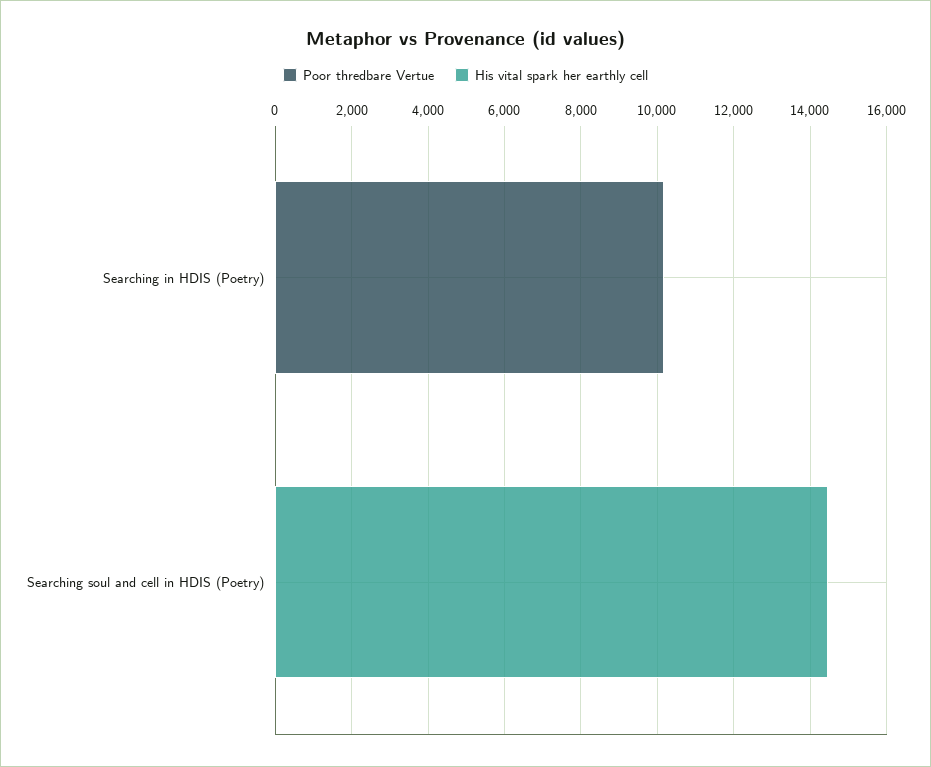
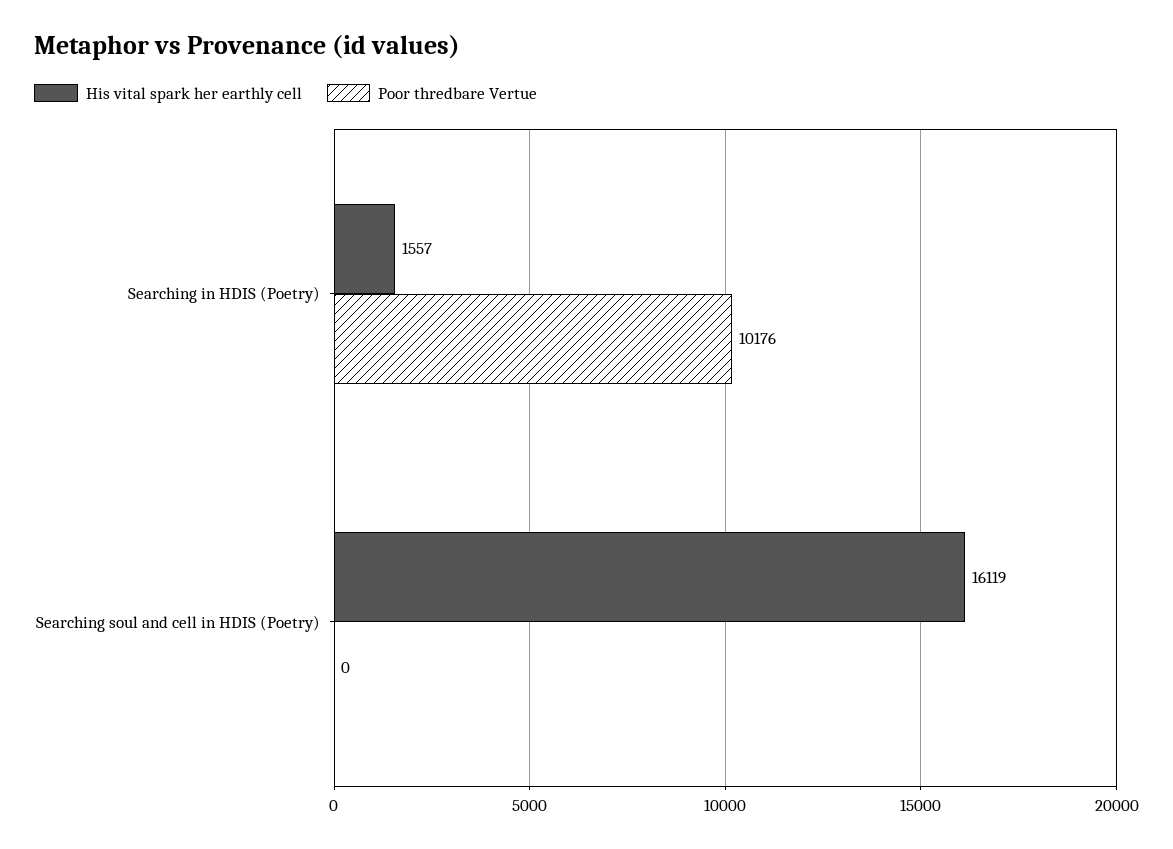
His vital spark her earthly cell, Searching in HDIS (Poetry): 0 -> 1557
His vital spark her earthly cell, Searching soul and cell in HDIS (Poetry): 14500 -> 16119

